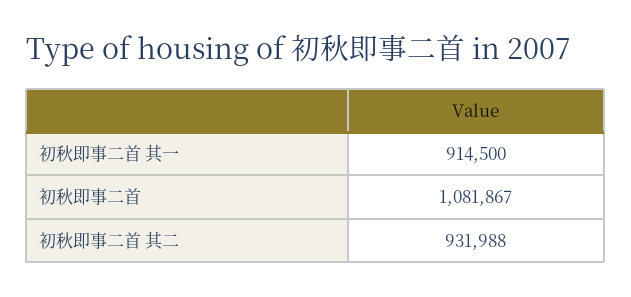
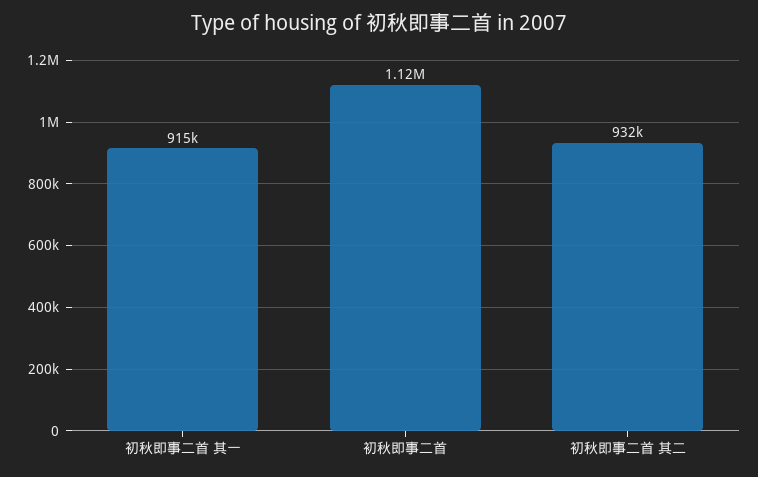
初秋即事二首: 1081867 -> 1120000

